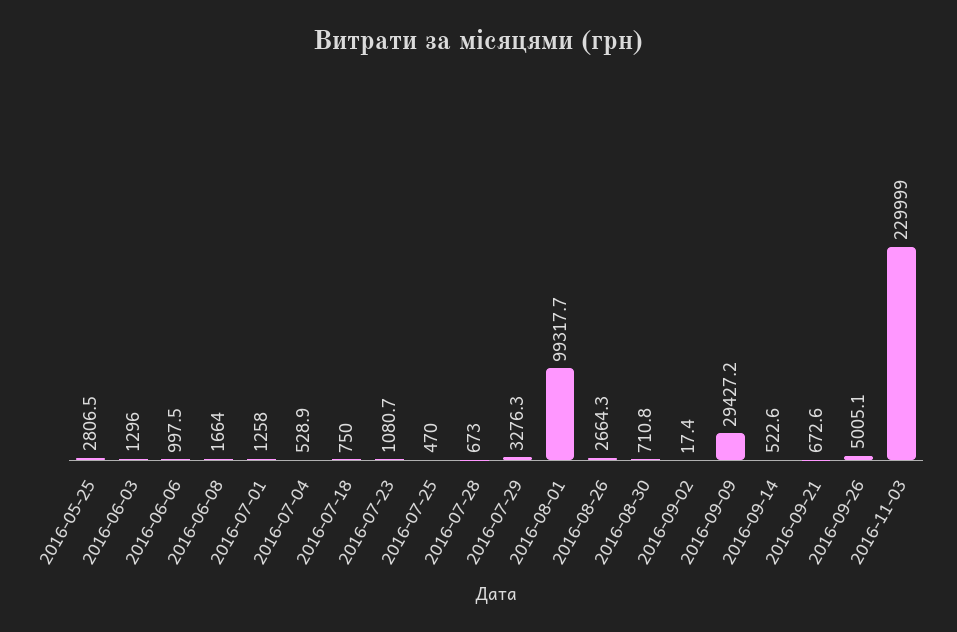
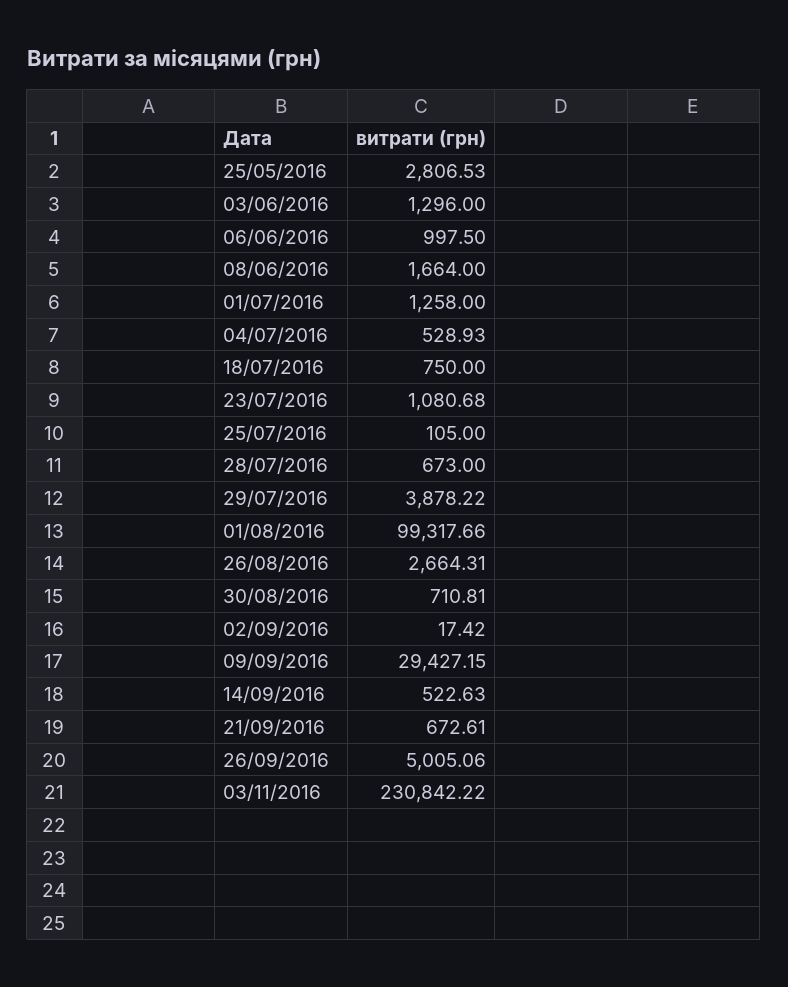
2016-07-25: 470 -> 105
2016-07-29: 3276.3 -> 3878.22
2016-11-03: 229999 -> 230842.22

